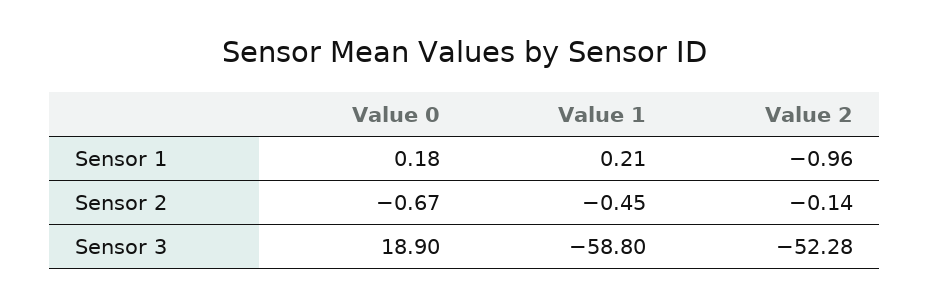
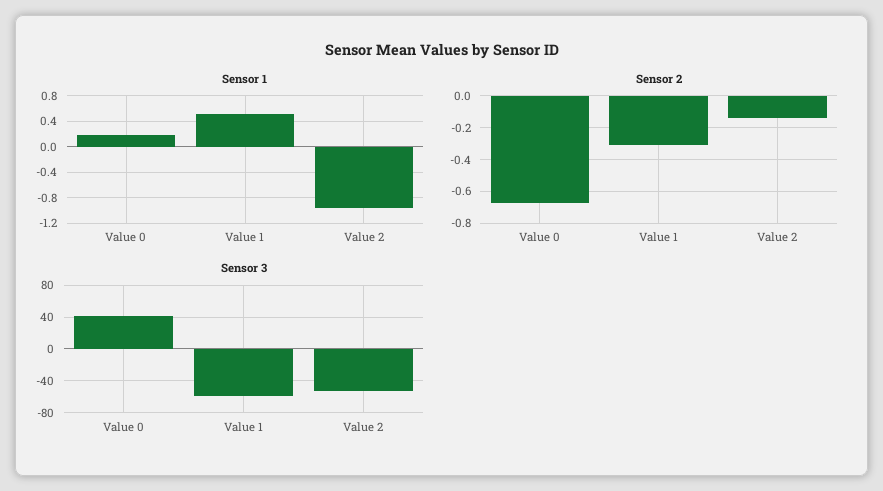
Sensor 1, Value 1: 0.21 -> 0.5
Sensor 2, Value 1: -0.45 -> -0.3
Sensor 3, Value 0: 18.9 -> 40

